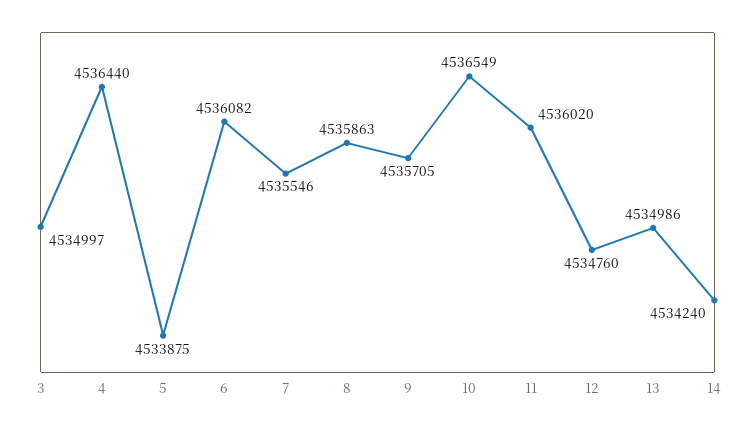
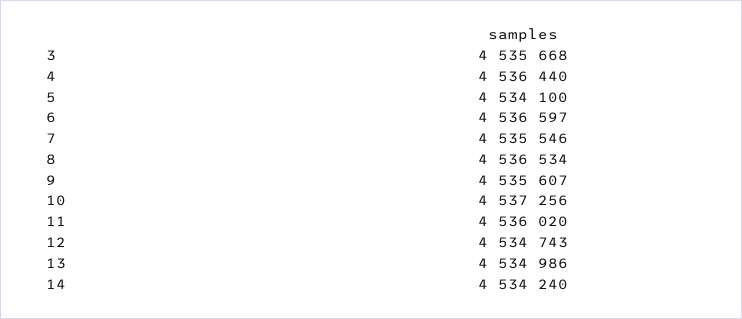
3: 4534997 -> 4535668
5: 4533875 -> 4534100
6: 4536082 -> 4536597
8: 4535863 -> 4536534
9: 4535705 -> 4535607
10: 4536549 -> 4537256
12: 4534760 -> 4534743

